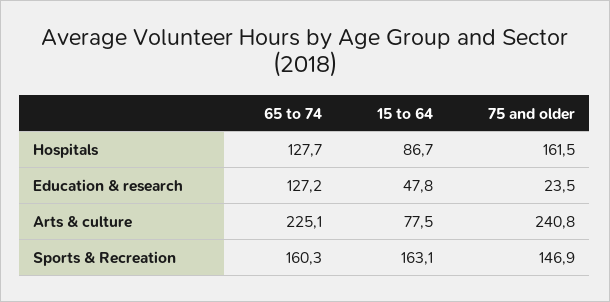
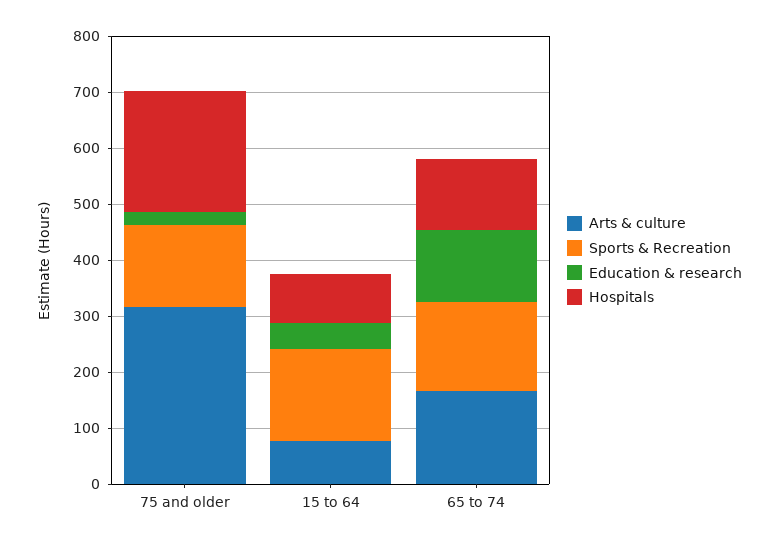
Hospitals, 75 and older: 161.5 -> 220
Arts & culture, 65 to 74: 225.1 -> 160
Arts & culture, 75 and older: 240.8 -> 320

